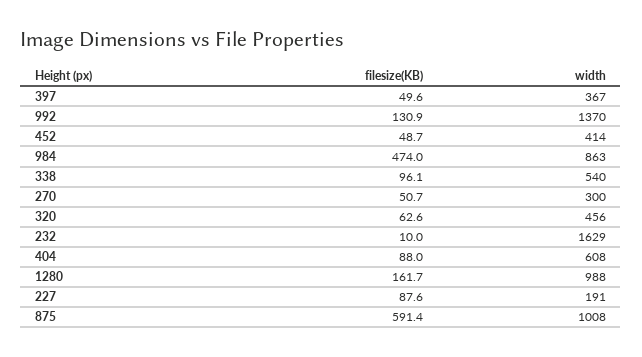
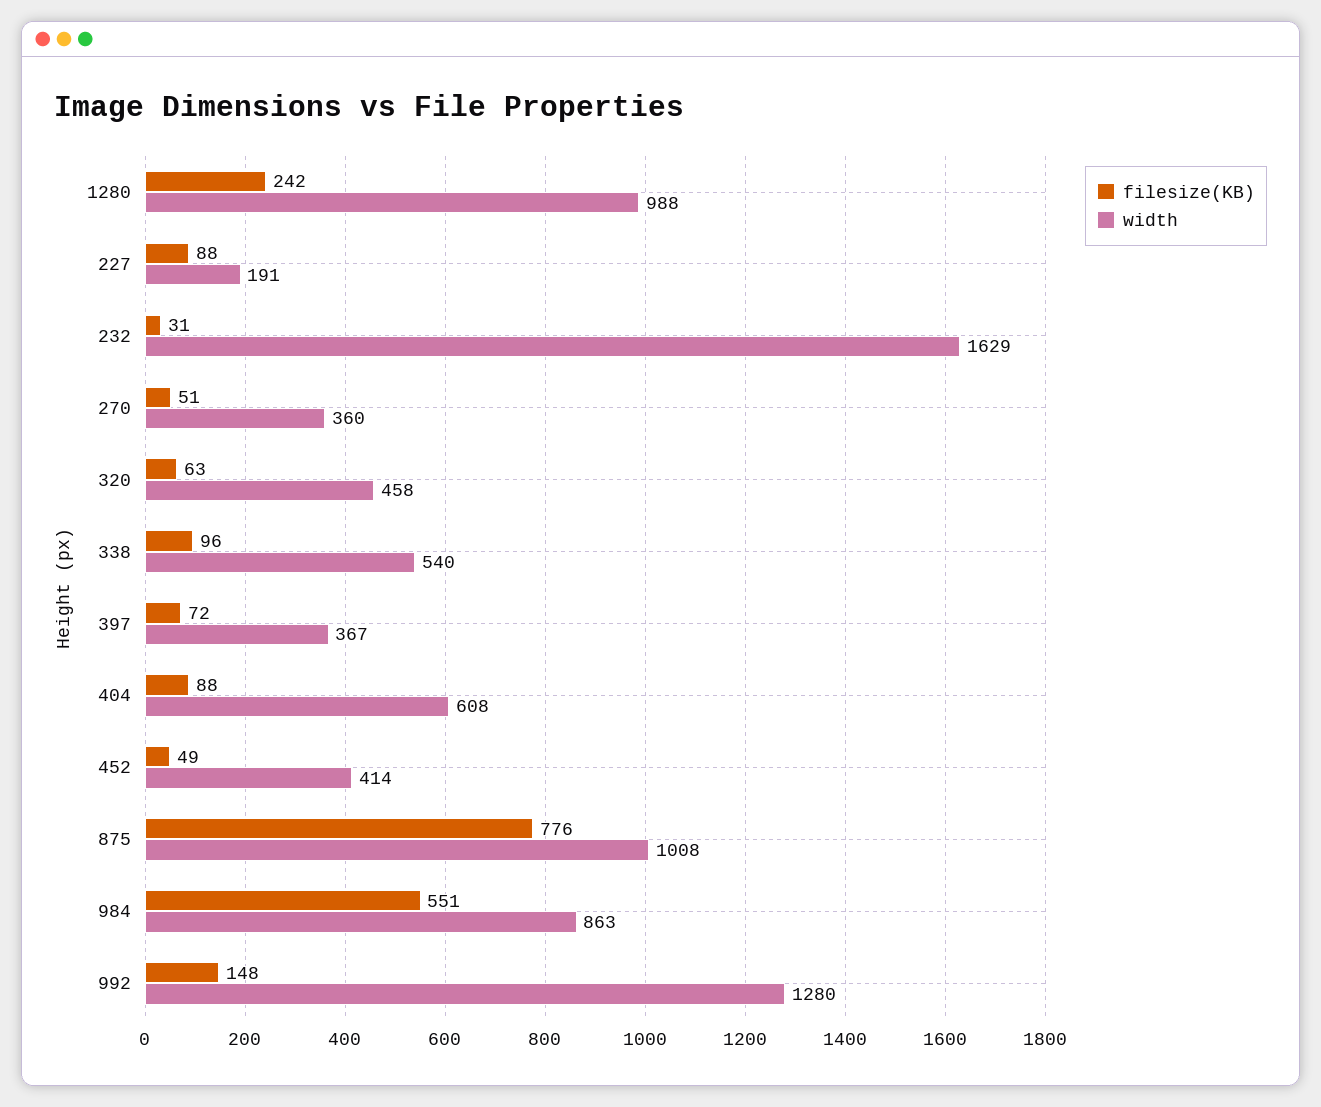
filesize(KB), 397: 49.6 -> 72
filesize(KB), 992: 130.9 -> 148
width, 992: 1370 -> 1280
filesize(KB), 984: 474 -> 551
width, 270: 300 -> 360
width, 320: 456 -> 458
filesize(KB), 232: 10 -> 31
filesize(KB), 1280: 161.7 -> 242
filesize(KB), 875: 591.4 -> 776

